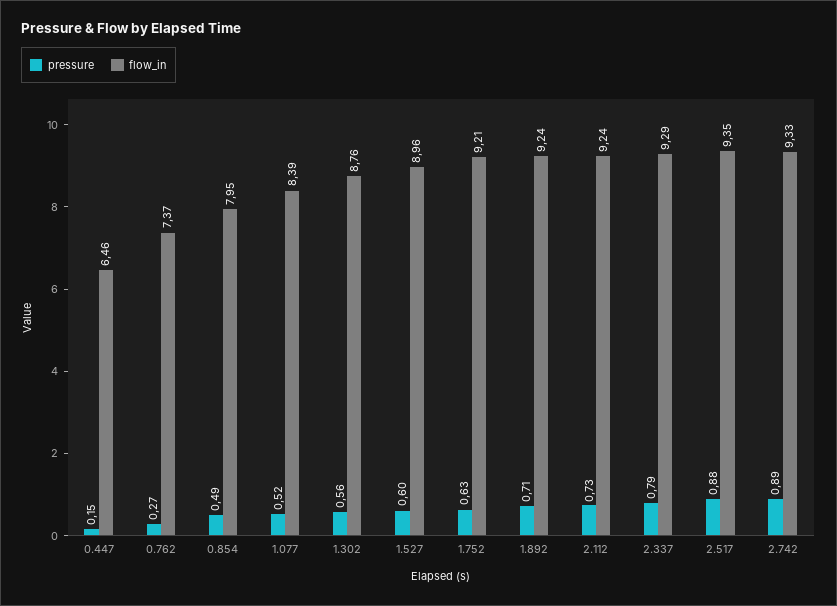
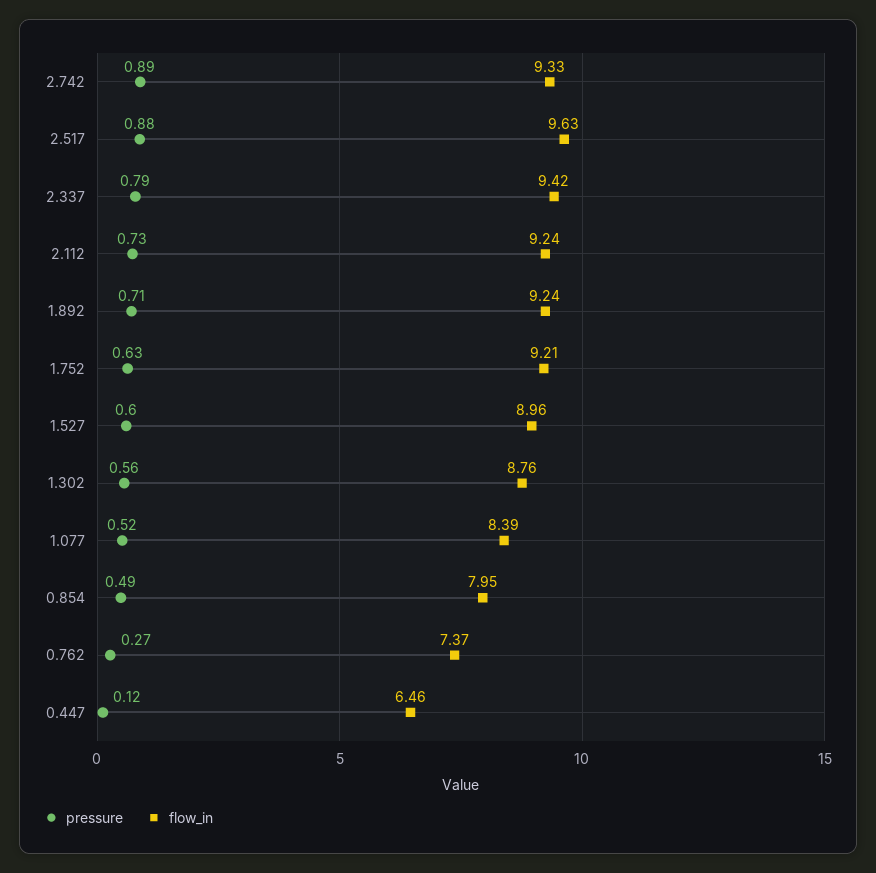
pressure, 0.447: 0.15 -> 0.12
flow_in, 2.337: 9.29 -> 9.42
flow_in, 2.517: 9.35 -> 9.63

